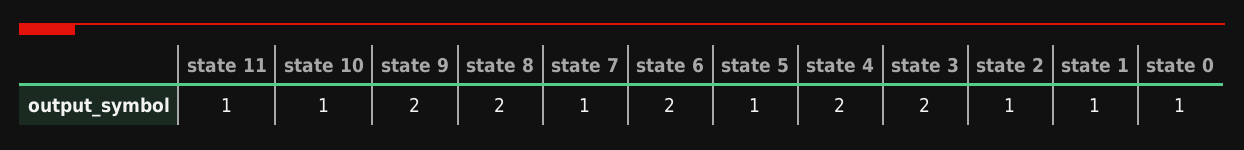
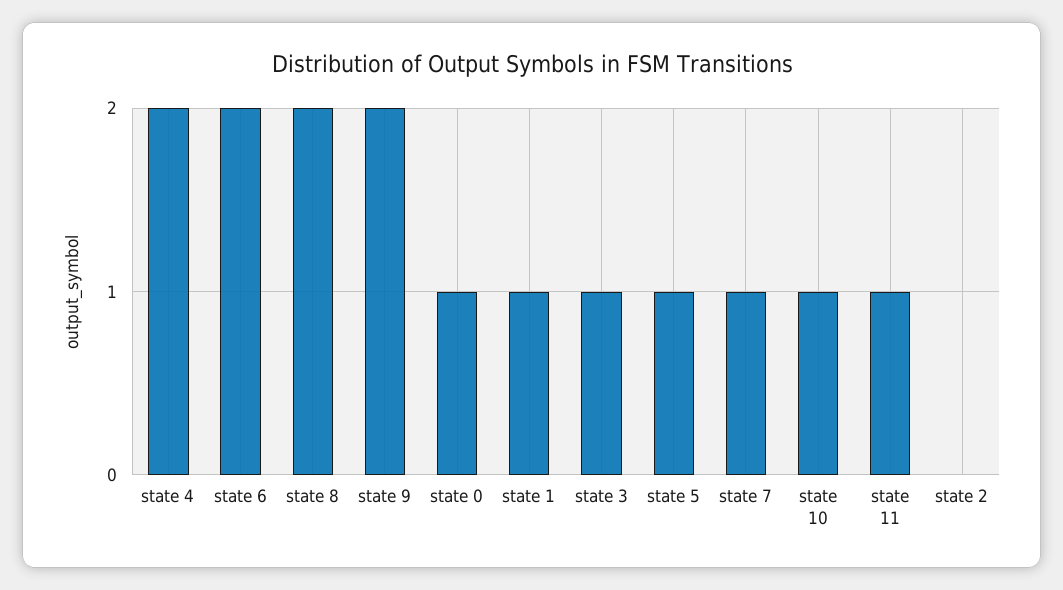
state 3: 2 -> 1
state 2: 1 -> 0

